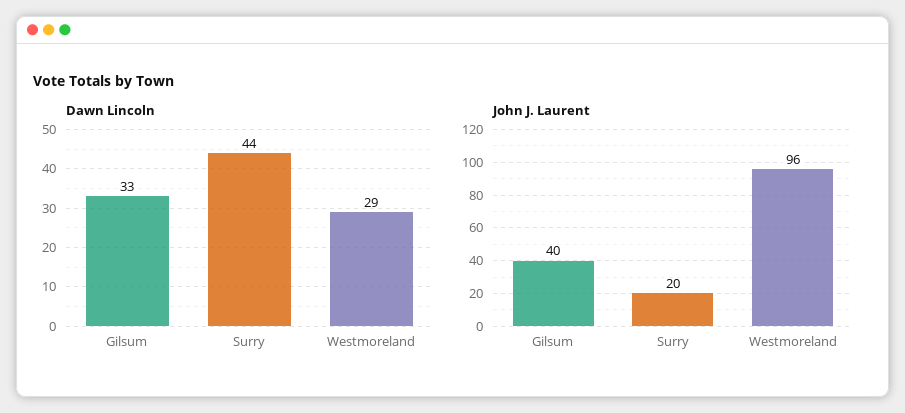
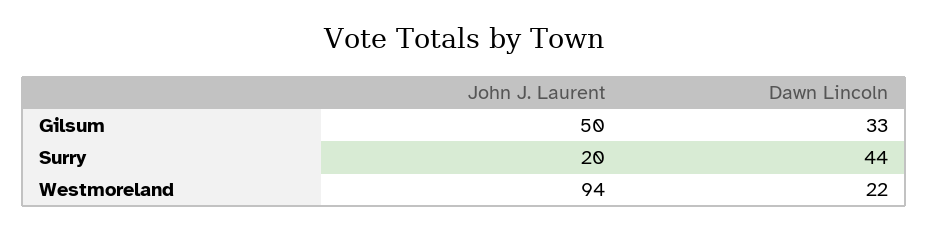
Dawn Lincoln, Westmoreland: 29 -> 22
John J. Laurent, Gilsum: 40 -> 50
John J. Laurent, Westmoreland: 96 -> 94

